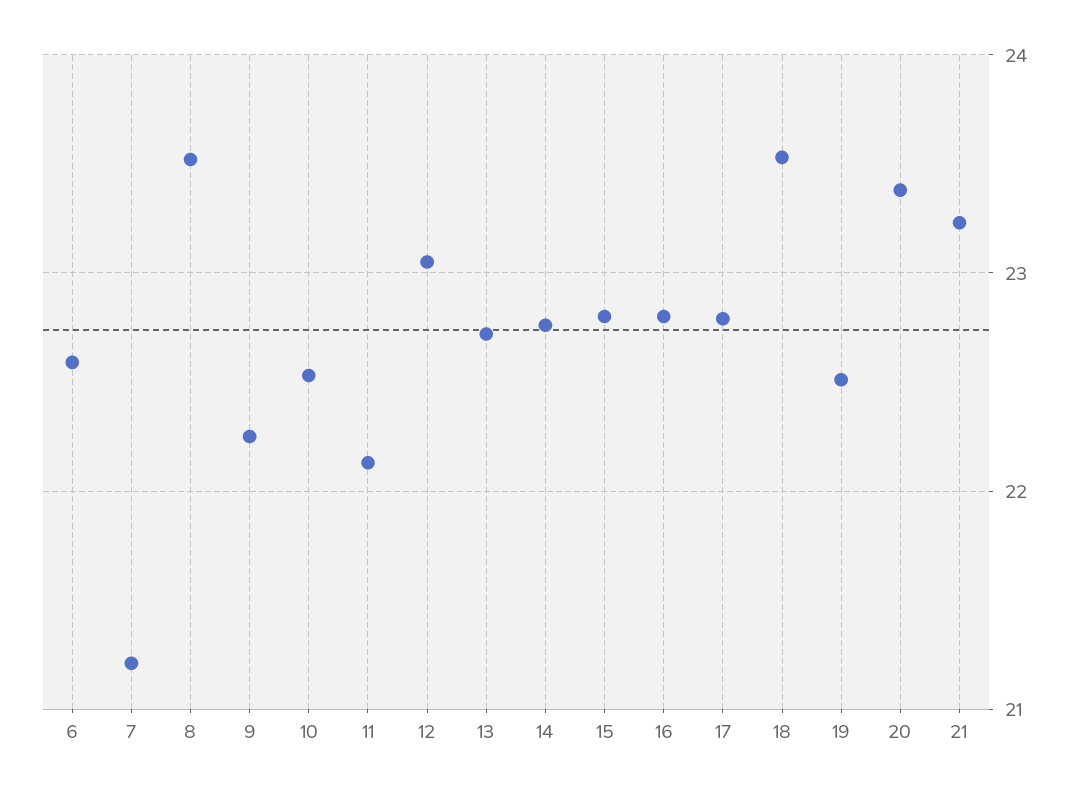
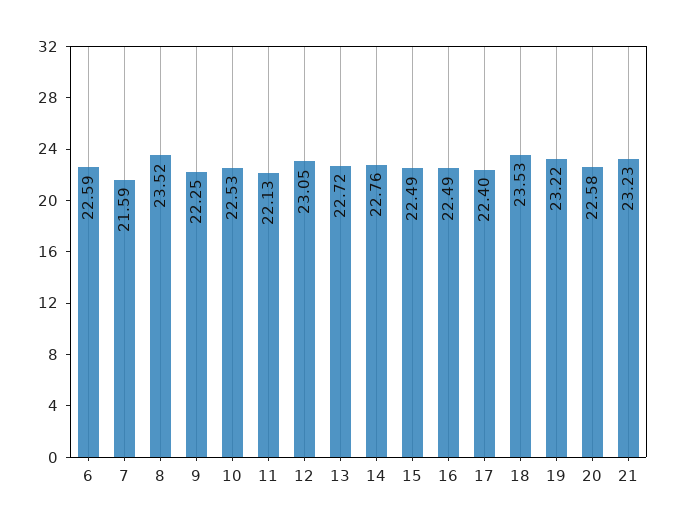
7: 21.2 -> 21.59
15: 22.8 -> 22.49
16: 22.8 -> 22.49
17: 22.8 -> 22.4
19: 22.5 -> 23.22
20: 23.4 -> 22.58

